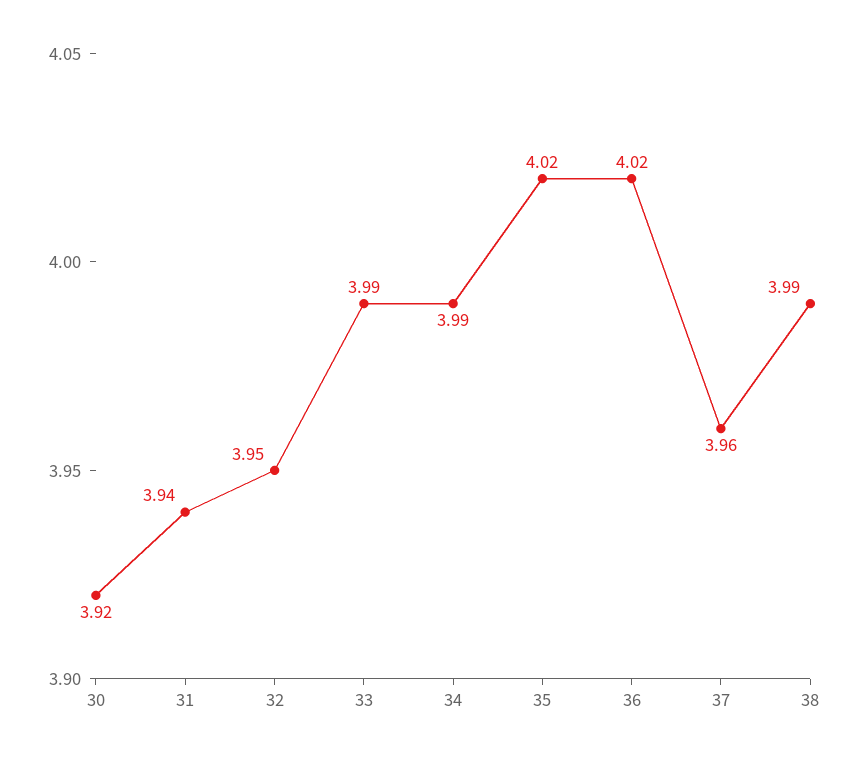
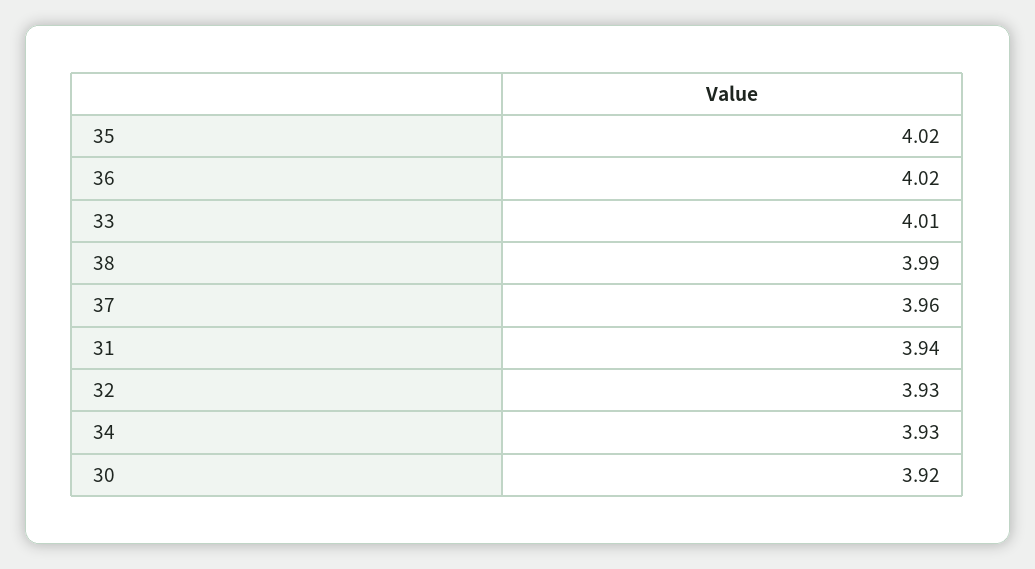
32: 3.95 -> 3.93
33: 3.99 -> 4.01
34: 3.99 -> 3.93

